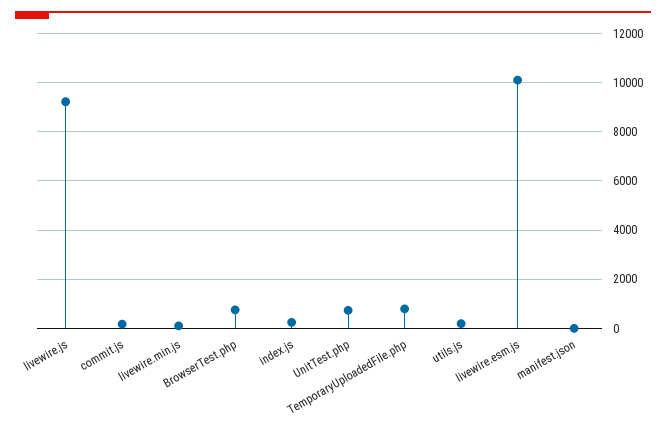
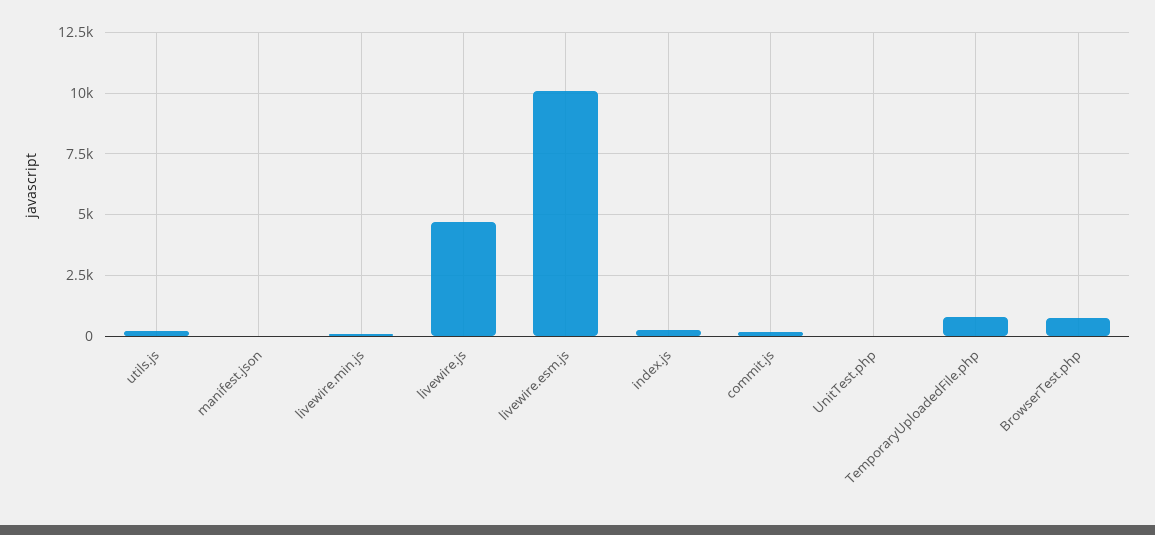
livewire.js: 9250 -> 4750
UnitTest.php: 750 -> 0

